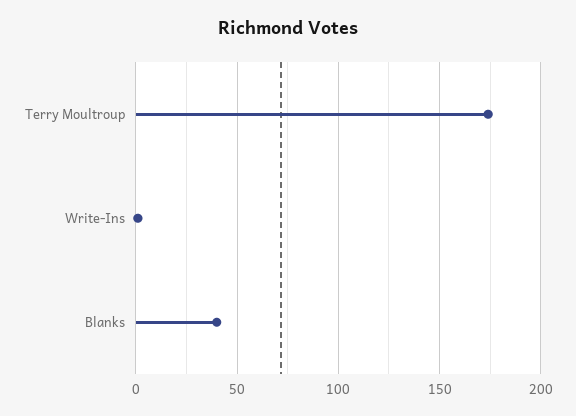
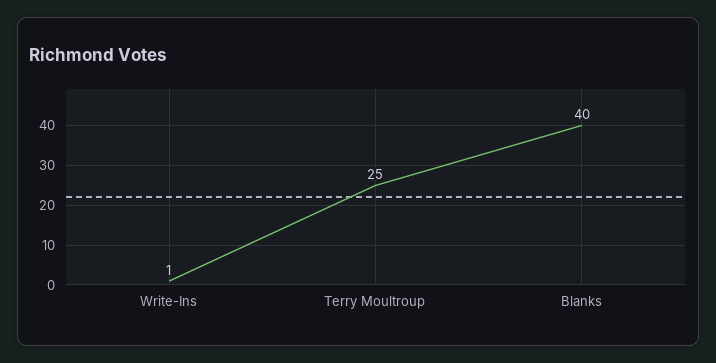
Terry Moultroup: 175 -> 25

